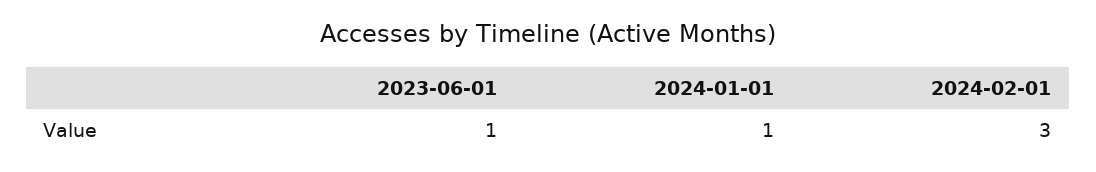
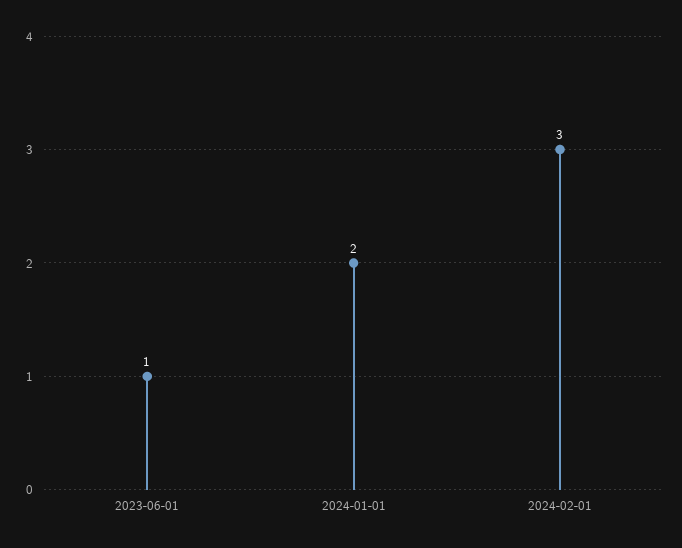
2024-01-01: 1 -> 2

